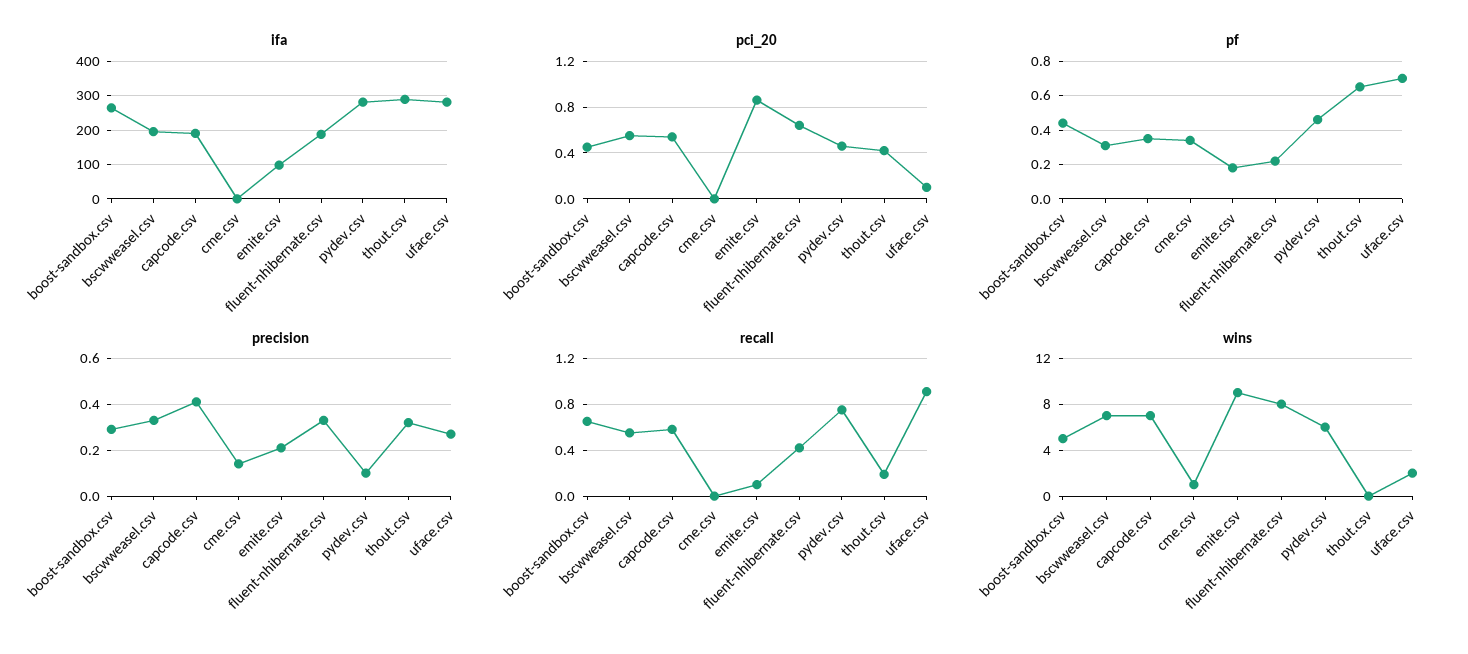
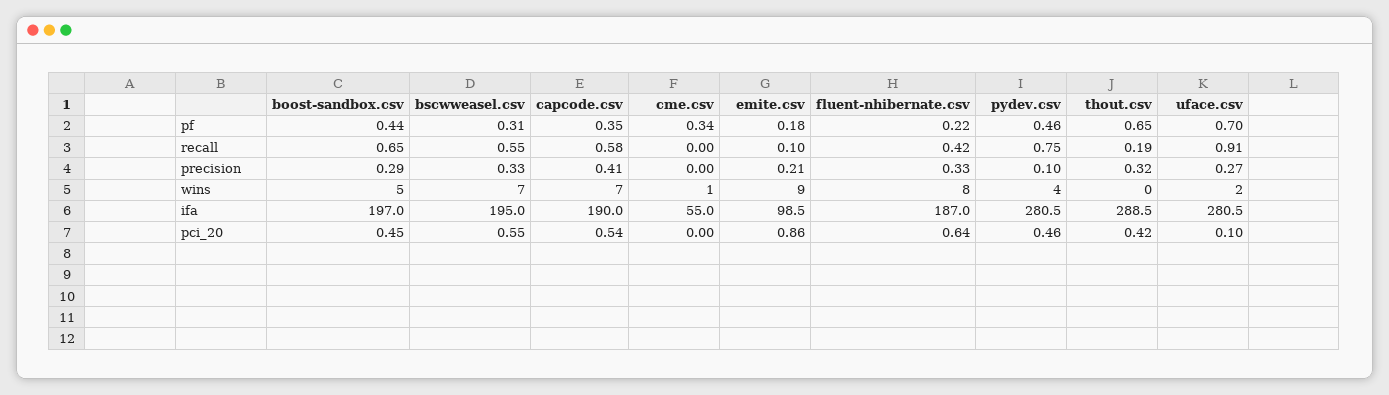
ifa, boost-sandbox.csv: 260 -> 197
ifa, cme.csv: 0 -> 55
precision, cme.csv: 0.15 -> 0
wins, pydev.csv: 6 -> 4

